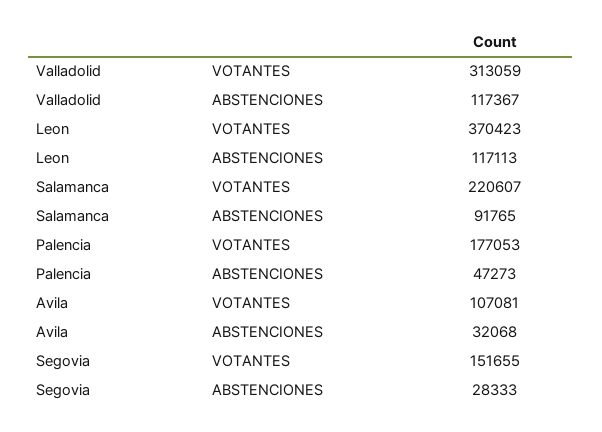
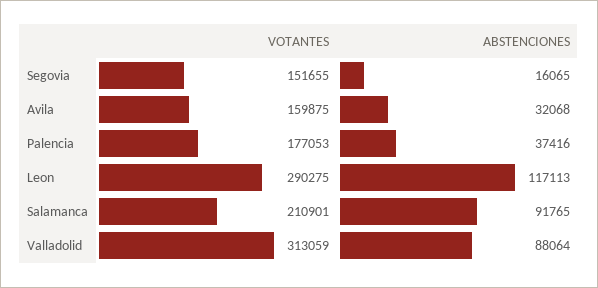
Valladolid, ABSTENCIONES: 117367 -> 88064
Leon, VOTANTES: 370423 -> 290275
Salamanca, VOTANTES: 220607 -> 210901
Palencia, ABSTENCIONES: 47273 -> 37416
Avila, VOTANTES: 107081 -> 159875
Segovia, ABSTENCIONES: 28333 -> 16065

